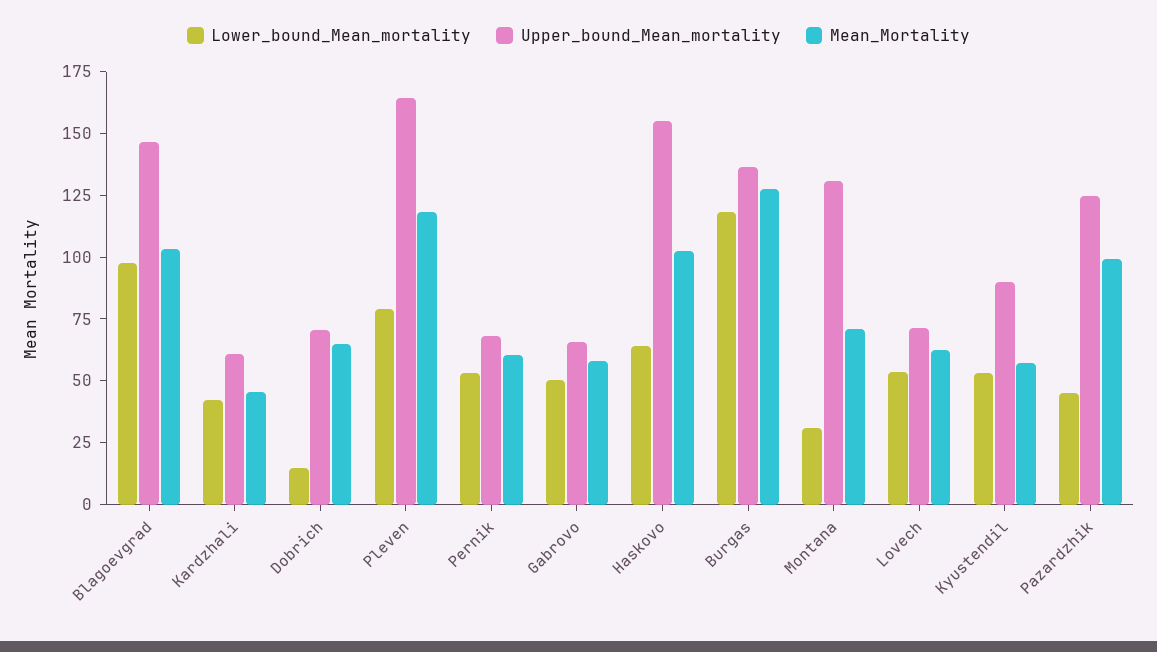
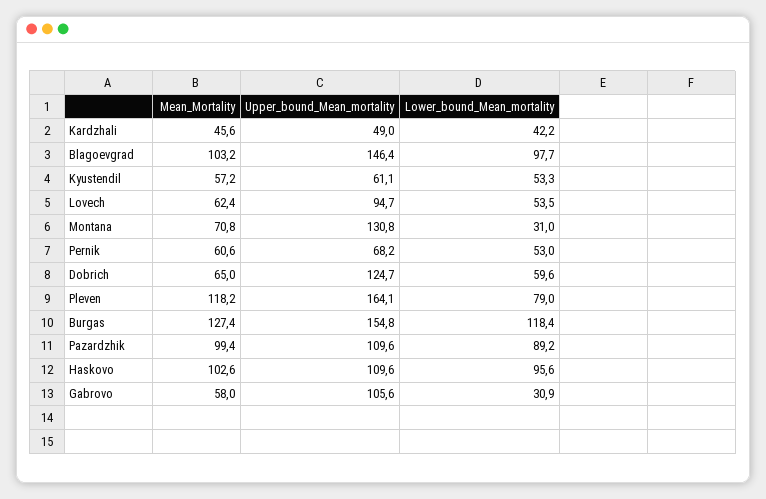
Upper_bound_Mean_mortality, Kardzhali: 60 -> 49
Lower_bound_Mean_mortality, Dobrich: 15 -> 59.6
Upper_bound_Mean_mortality, Dobrich: 70 -> 124.7
Lower_bound_Mean_mortality, Gabrovo: 50 -> 30.9
Upper_bound_Mean_mortality, Gabrovo: 65 -> 105.6
Lower_bound_Mean_mortality, Haskovo: 65 -> 95.6
Upper_bound_Mean_mortality, Haskovo: 155 -> 109.6
Upper_bound_Mean_mortality, Burgas: 135 -> 154.8
Upper_bound_Mean_mortality, Lovech: 70 -> 94.7
Upper_bound_Mean_mortality, Kyustendil: 90 -> 61.1
Lower_bound_Mean_mortality, Pazardzhik: 45 -> 89.2
Upper_bound_Mean_mortality, Pazardzhik: 125 -> 109.6

